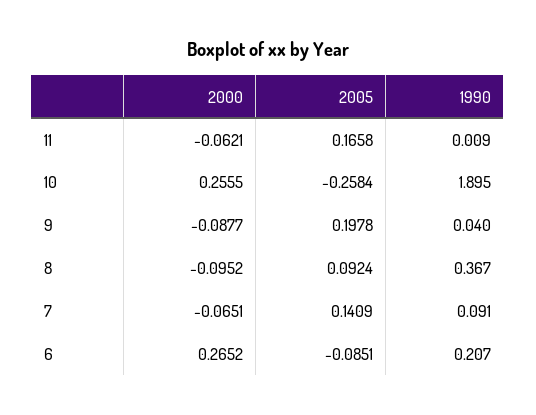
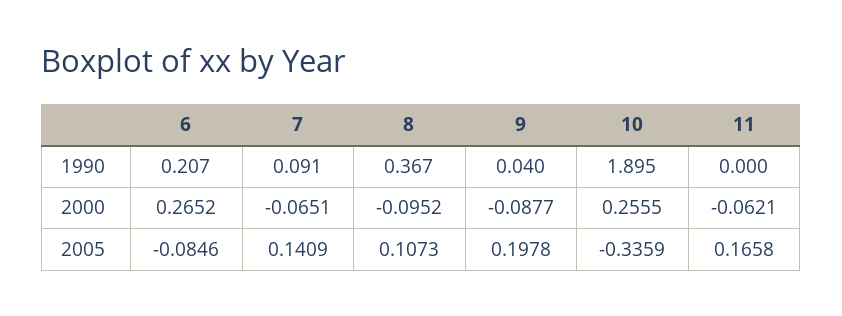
1990, 11: 0.009 -> 0
2005, 10: -0.2584 -> -0.3359
2005, 8: 0.0924 -> 0.1073
2005, 6: -0.0851 -> -0.0846

